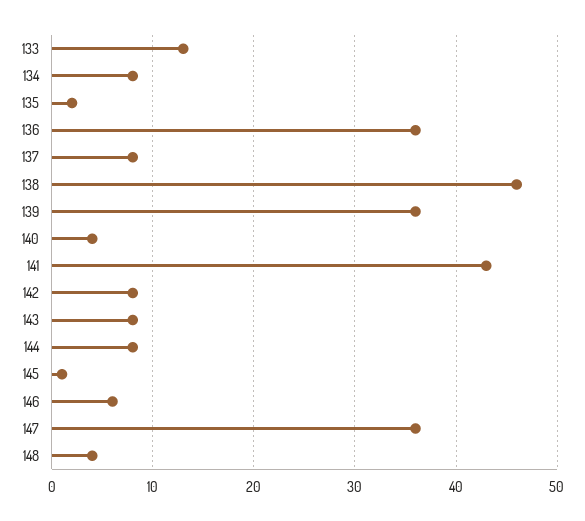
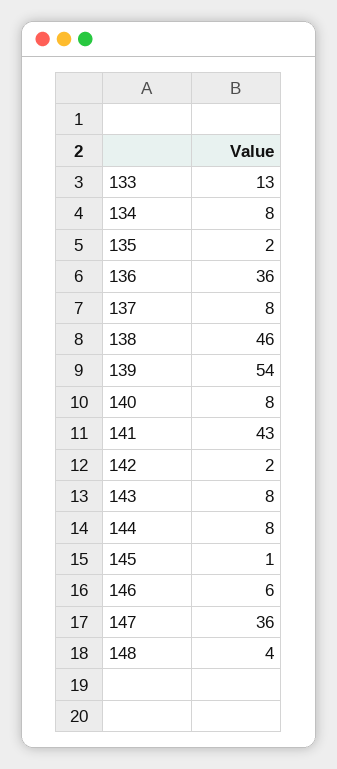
139: 36 -> 54
140: 4 -> 8
142: 8 -> 2

